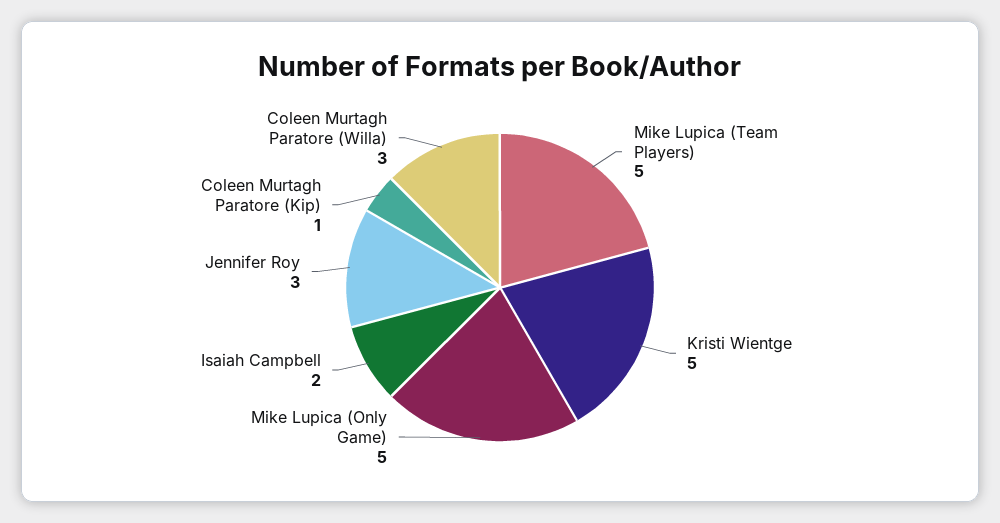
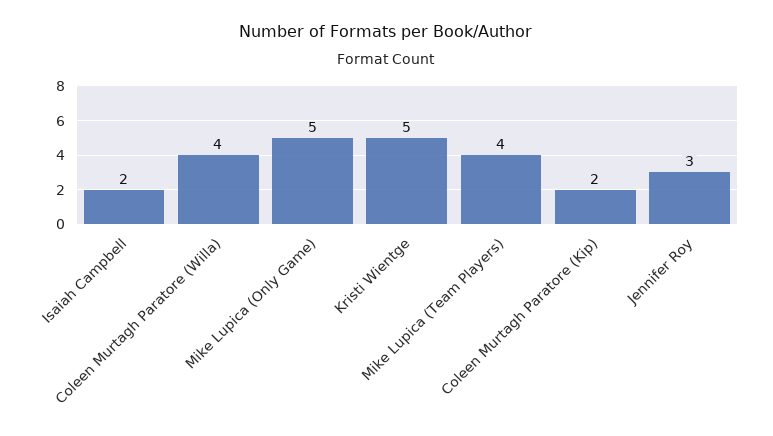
Mike Lupica (Team Players): 5 -> 4
Coleen Murtagh Paratore (Kip): 1 -> 2
Coleen Murtagh Paratore (Willa): 3 -> 4

